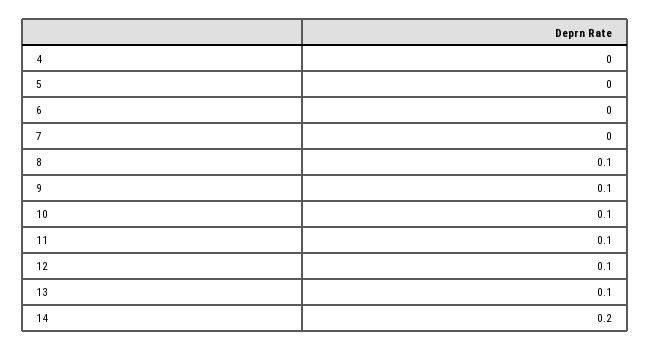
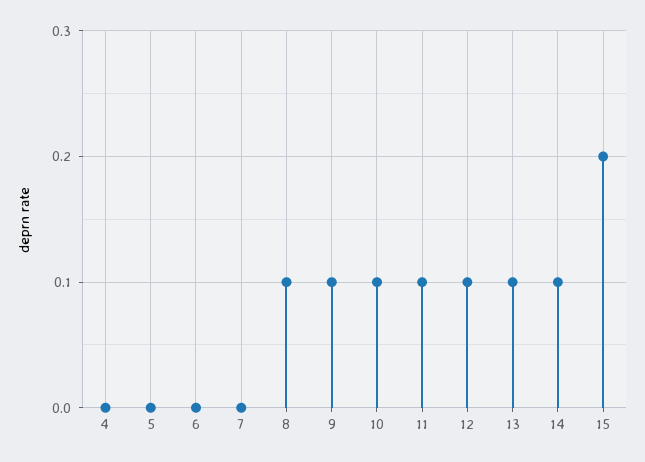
14: 0.2 -> 0.1
15: none -> 0.2

